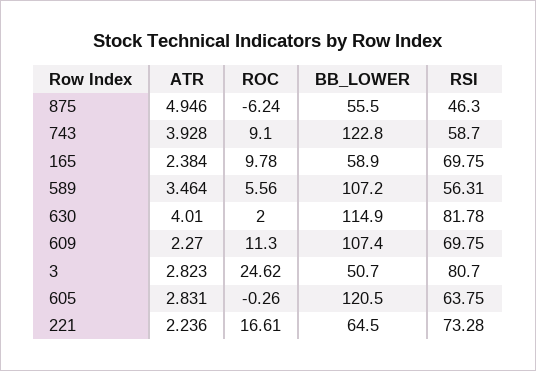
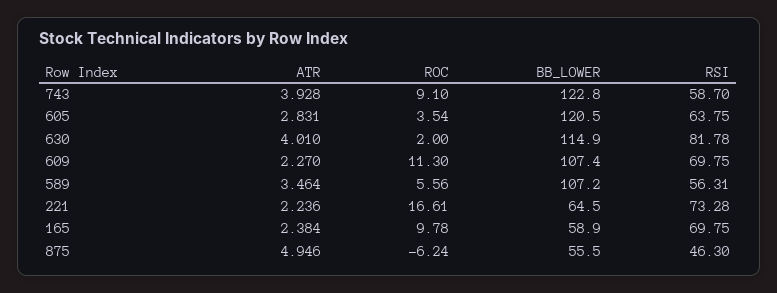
ATR, 3: 2.823 -> none
ROC, 3: 24.62 -> none
BB_LOWER, 3: 50.7 -> none
RSI, 3: 80.7 -> none
ROC, 605: -0.26 -> 3.54

